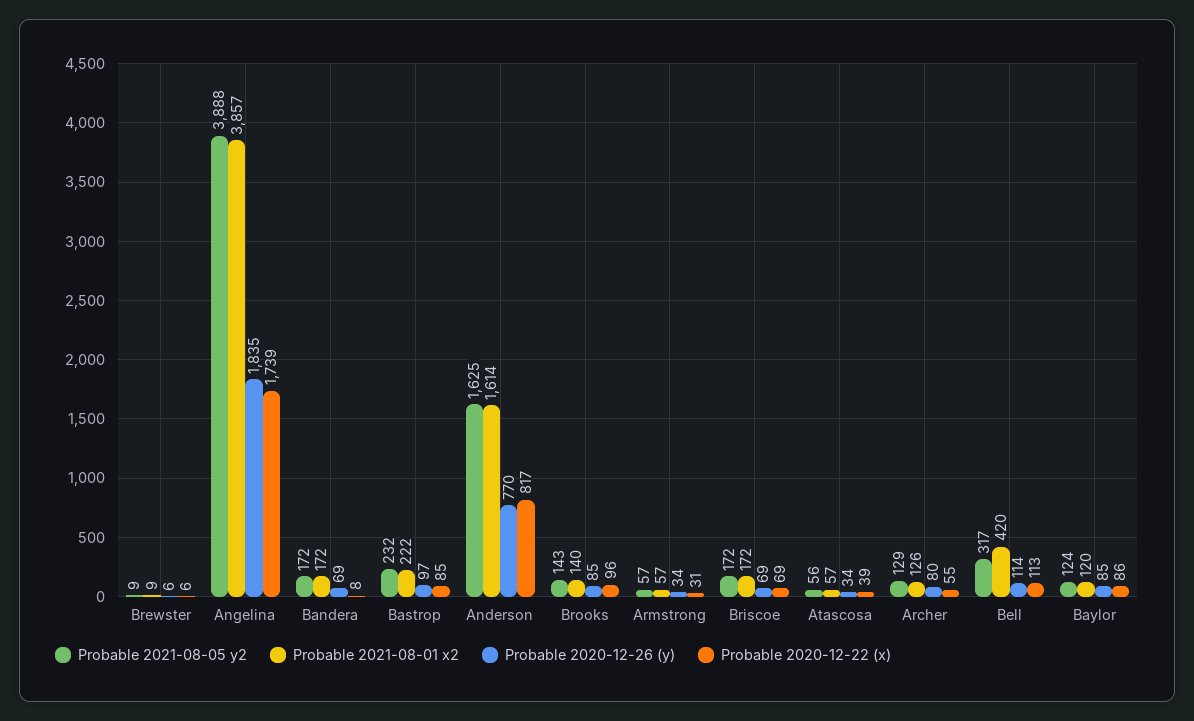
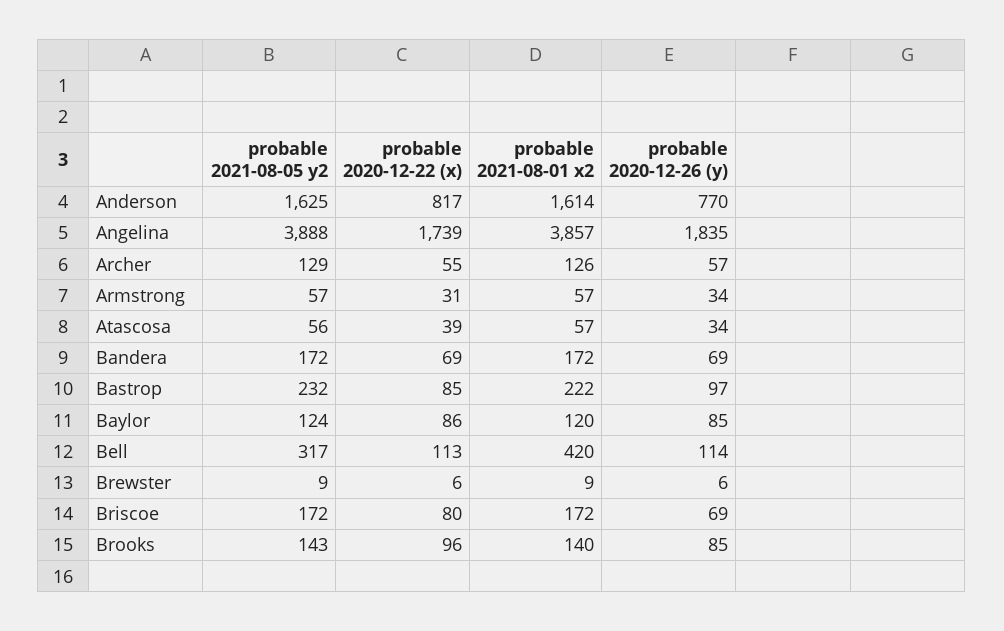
Probable 2020-12-22 (x), Bandera: 8 -> 69
Probable 2020-12-22 (x), Briscoe: 69 -> 80
Probable 2020-12-26 (y), Archer: 80 -> 57

